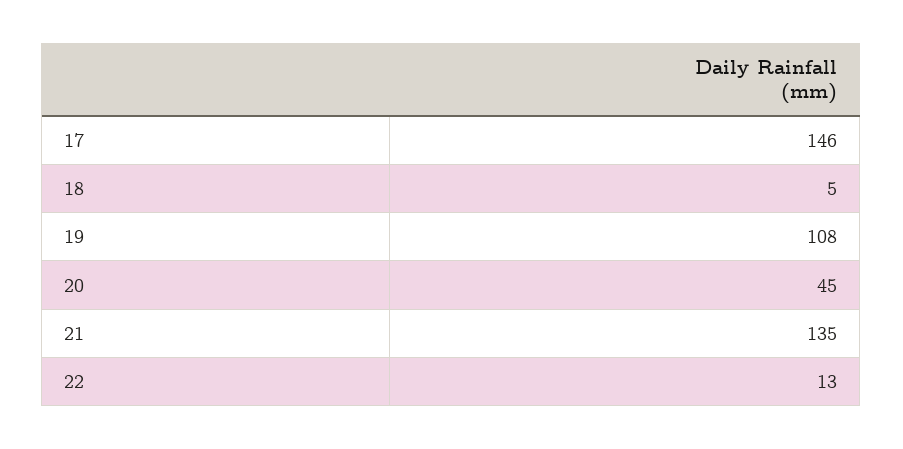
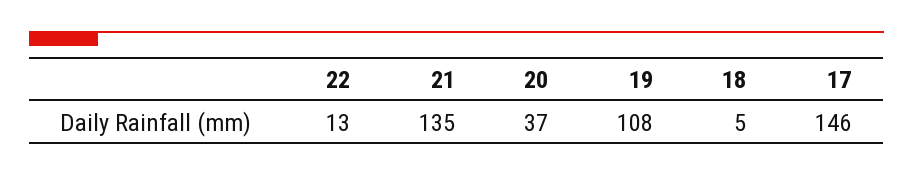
20: 45 -> 37

